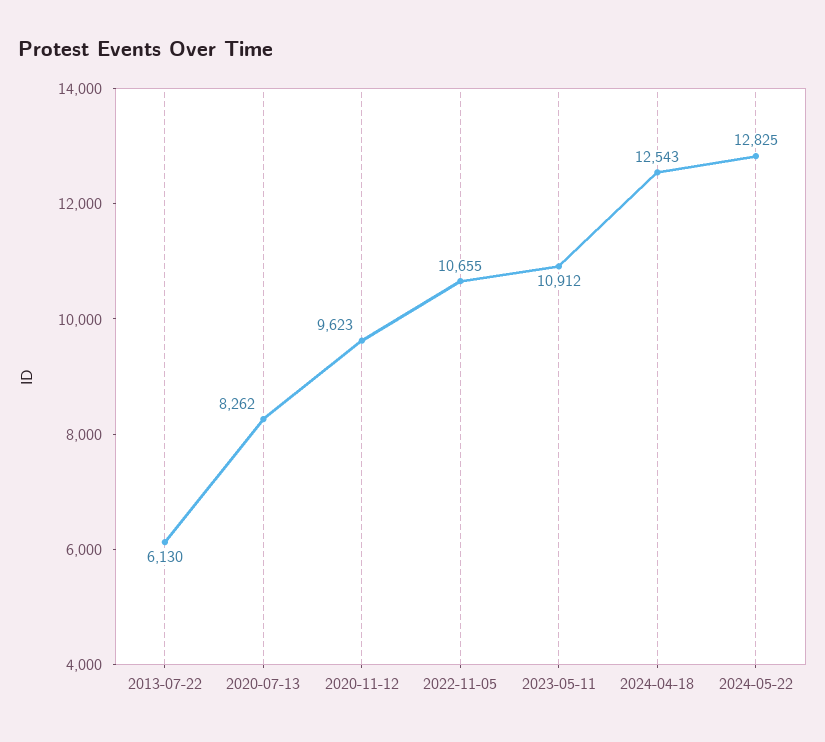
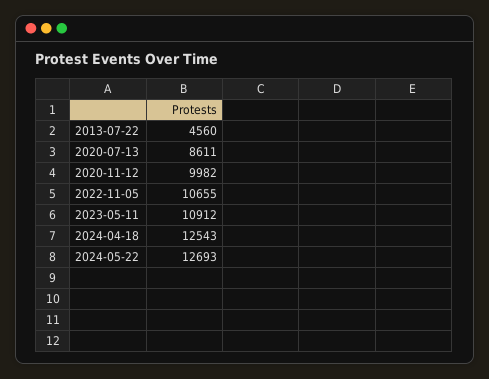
2013-07-22: 6130 -> 4560
2020-07-13: 8262 -> 8611
2020-11-12: 9623 -> 9982
2024-05-22: 12825 -> 12693

